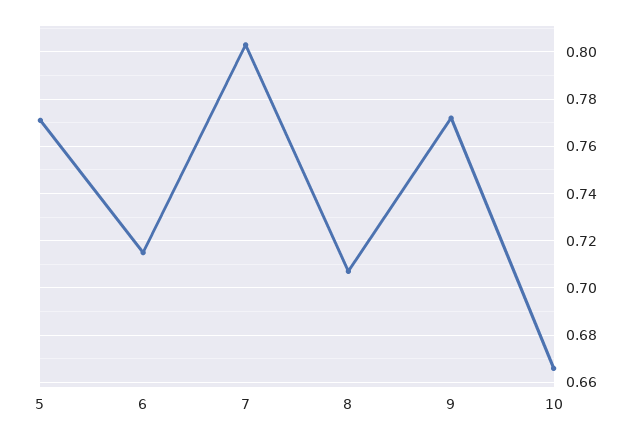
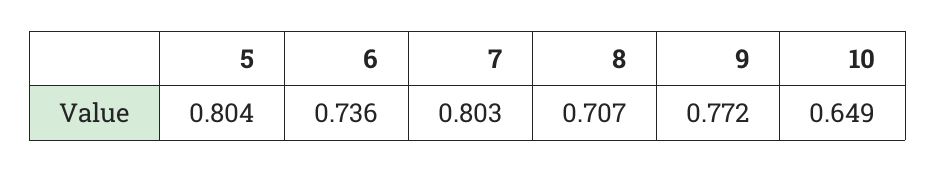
5: 0.77 -> 0.804
6: 0.715 -> 0.736
10: 0.665 -> 0.649

